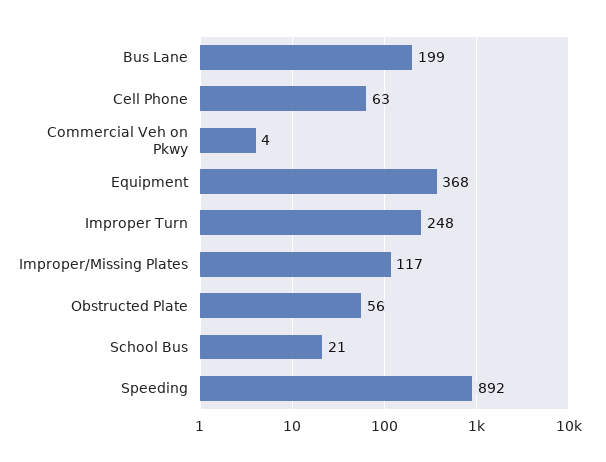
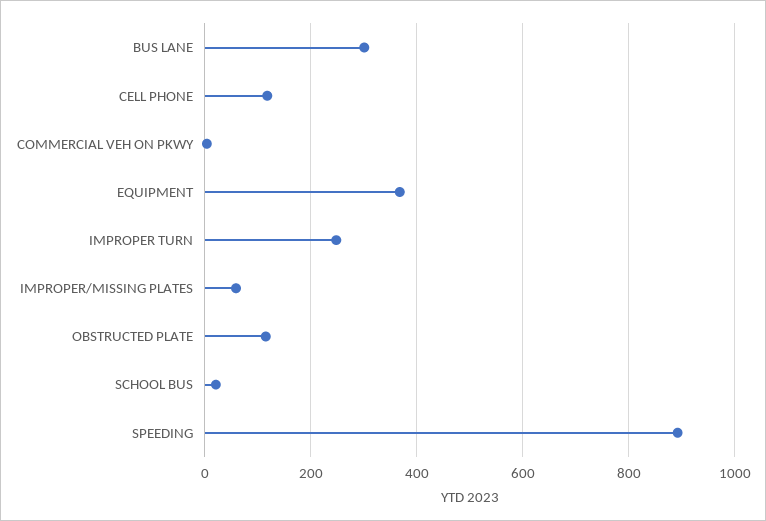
Bus Lane: 199 -> 300
Cell Phone: 63 -> 120
Improper/Missing Plates: 117 -> 60
Obstructed Plate: 56 -> 120

